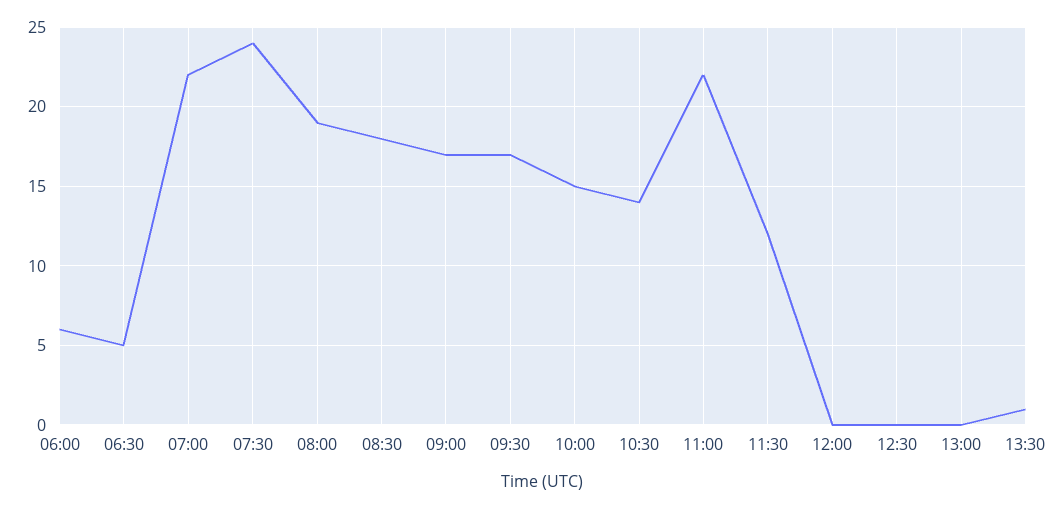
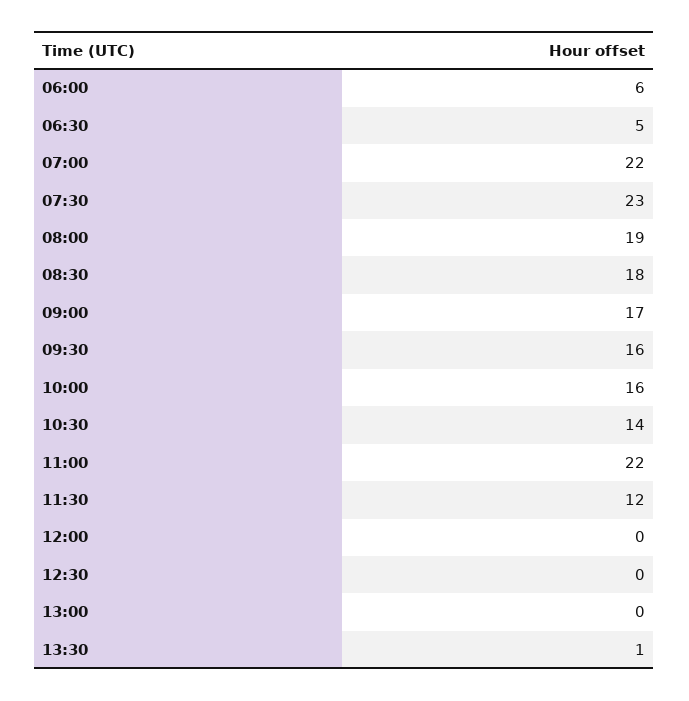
07:30: 24 -> 23
09:30: 17 -> 16
10:00: 15 -> 16

